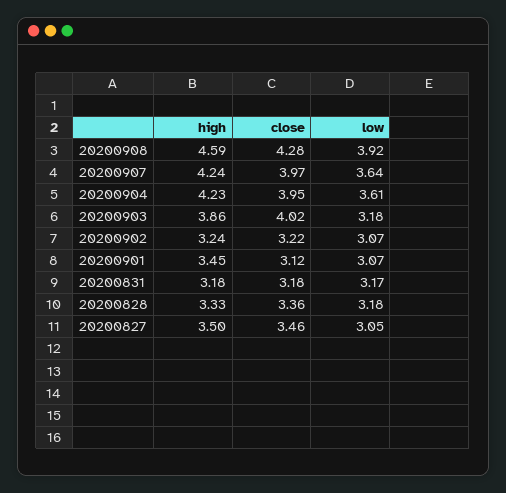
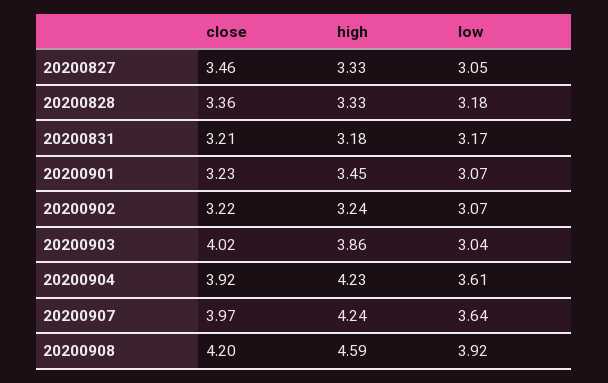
close, 20200908: 4.28 -> 4.2
close, 20200904: 3.95 -> 3.92
low, 20200903: 3.18 -> 3.04
close, 20200901: 3.12 -> 3.23
close, 20200831: 3.18 -> 3.21
high, 20200827: 3.5 -> 3.33

